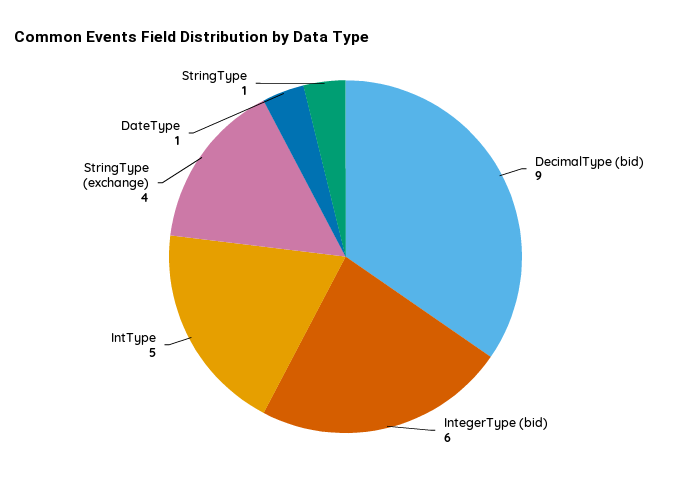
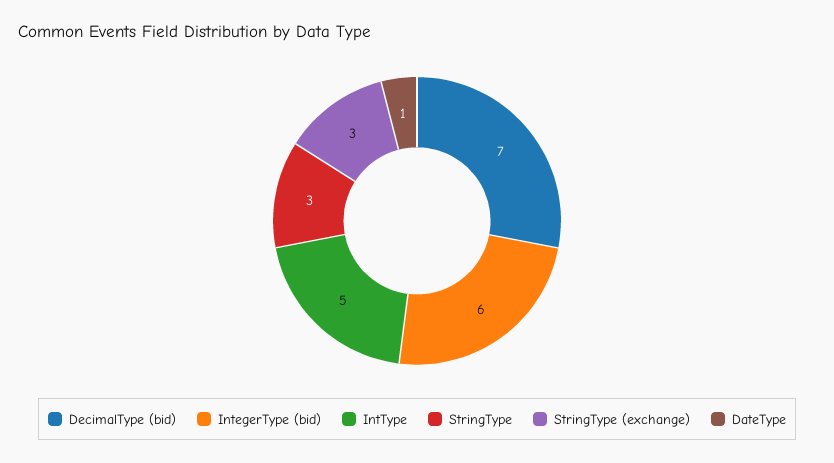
DecimalType (bid): 9 -> 7
StringType (exchange): 4 -> 3
StringType: 1 -> 3

